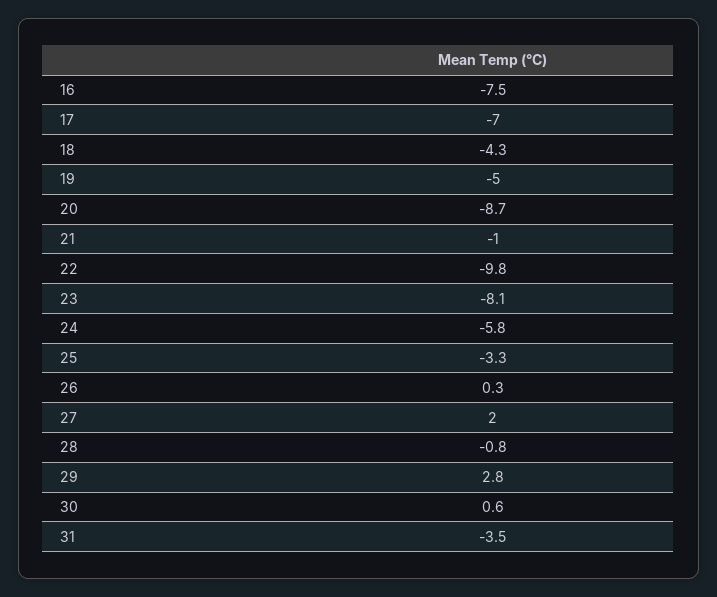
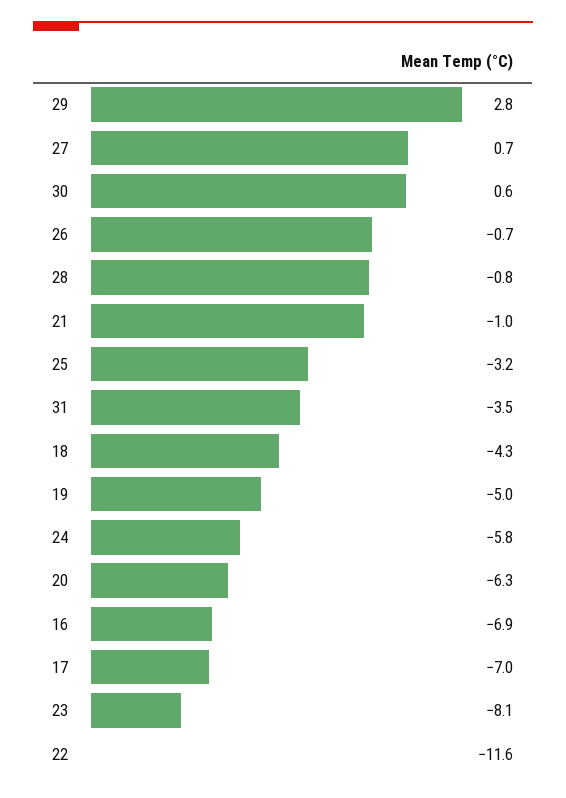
16: -7.5 -> -6.9
20: -8.7 -> -6.3
22: -9.8 -> -11.6
25: -3.3 -> -3.2
26: 0.3 -> -0.7
27: 2 -> 0.7

